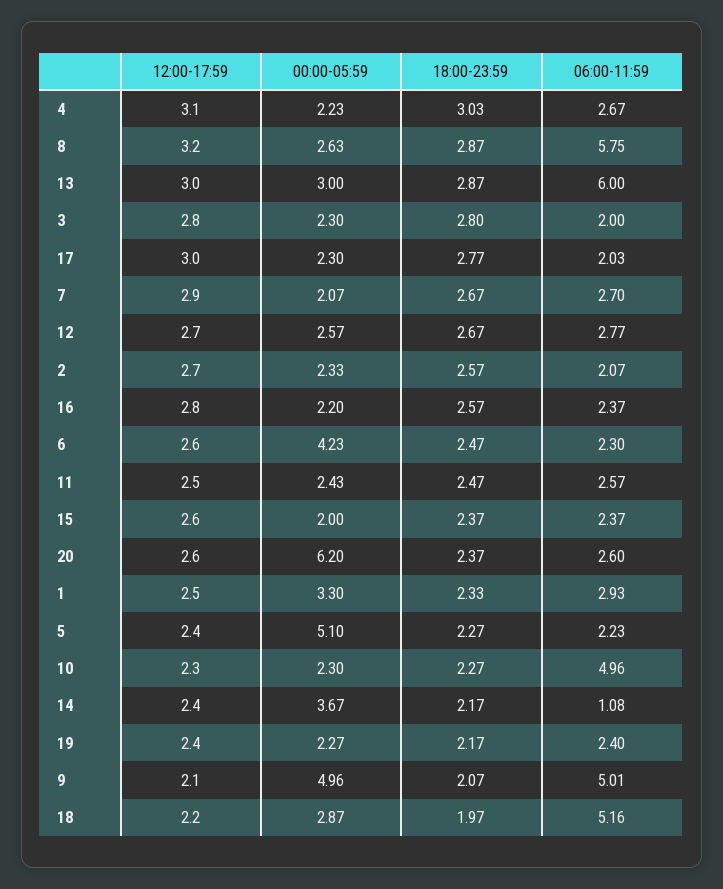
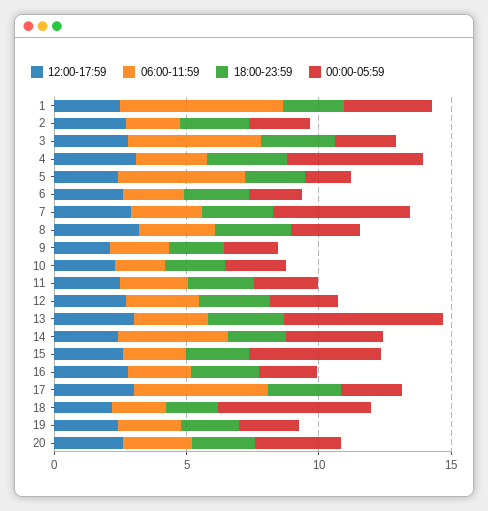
00:00-05:59, 4: 2.23 -> 5
06:00-11:59, 8: 5.75 -> 3
00:00-05:59, 13: 3 -> 6
06:00-11:59, 13: 6 -> 3
06:00-11:59, 3: 2 -> 5
06:00-11:59, 17: 2.03 -> 5
00:00-05:59, 7: 2.07 -> 5
00:00-05:59, 6: 4.23 -> 2
00:00-05:59, 15: 2 -> 5
00:00-05:59, 20: 6.2 -> 3
06:00-11:59, 1: 2.93 -> 6
00:00-05:59, 5: 5.1 -> 2
06:00-11:59, 5: 2.23 -> 5
06:00-11:59, 10: 4.96 -> 2
06:00-11:59, 14: 1.08 -> 4
00:00-05:59, 9: 4.96 -> 2
06:00-11:59, 9: 5.01 -> 2
00:00-05:59, 18: 2.87 -> 6
06:00-11:59, 18: 5.16 -> 2

